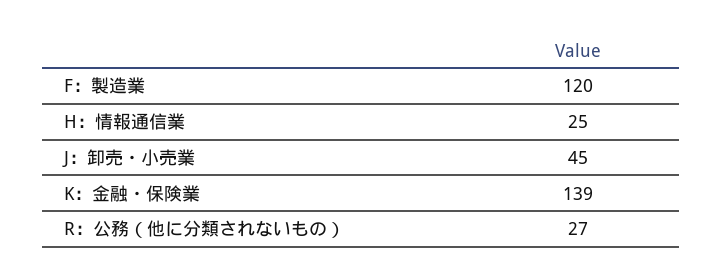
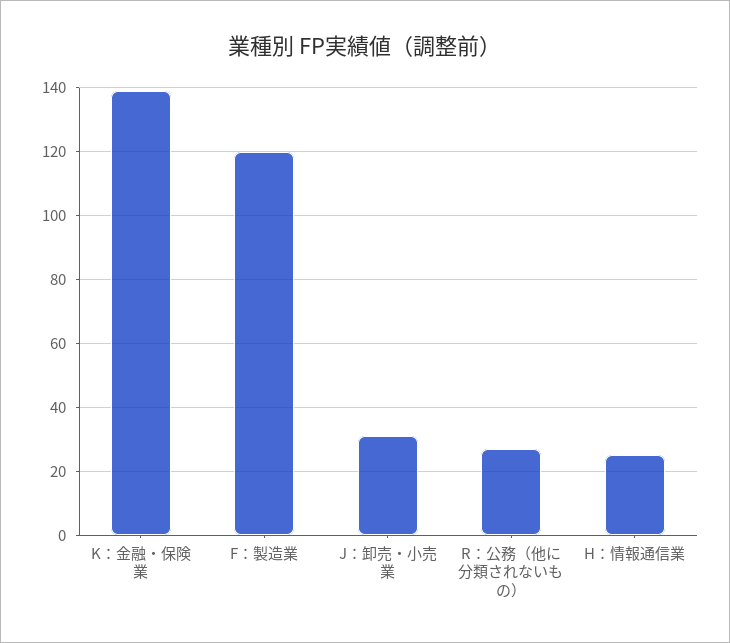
J：卸売・小売業: 45 -> 30

